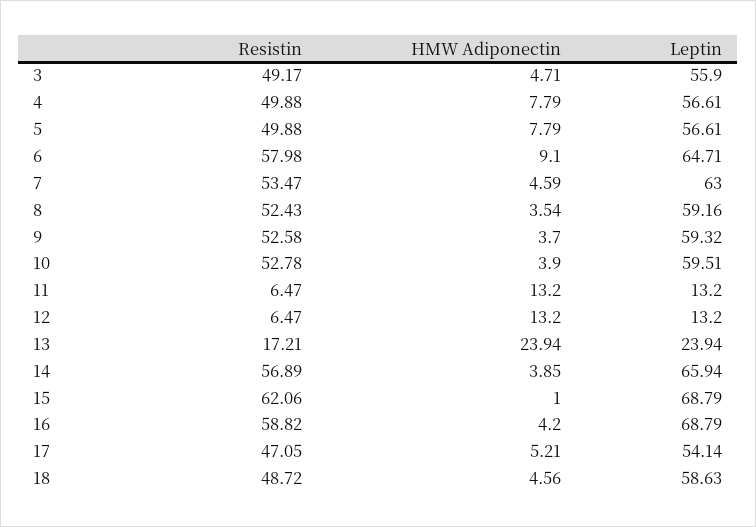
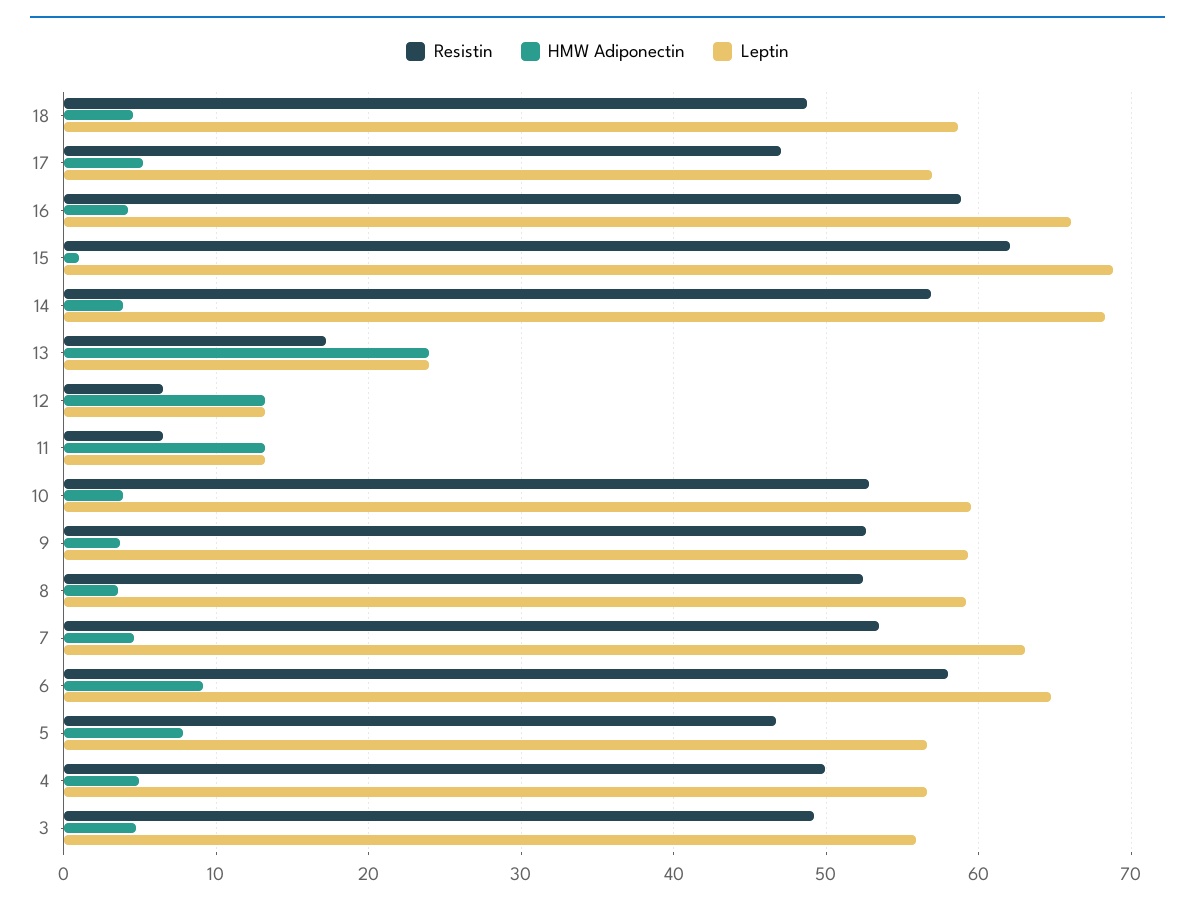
HMW Adiponectin, 4: 7.79 -> 5
Resistin, 5: 49.88 -> 47
Leptin, 14: 65.94 -> 68
Leptin, 16: 68.79 -> 66
Leptin, 17: 54.14 -> 57

